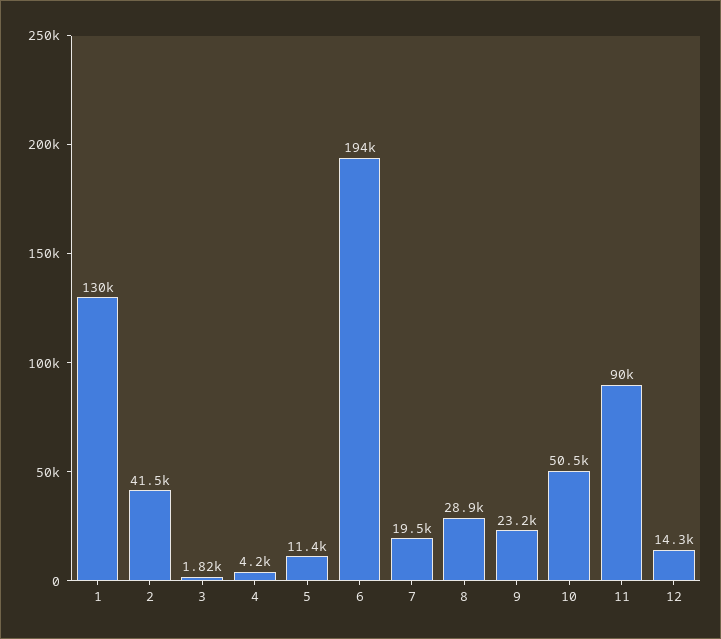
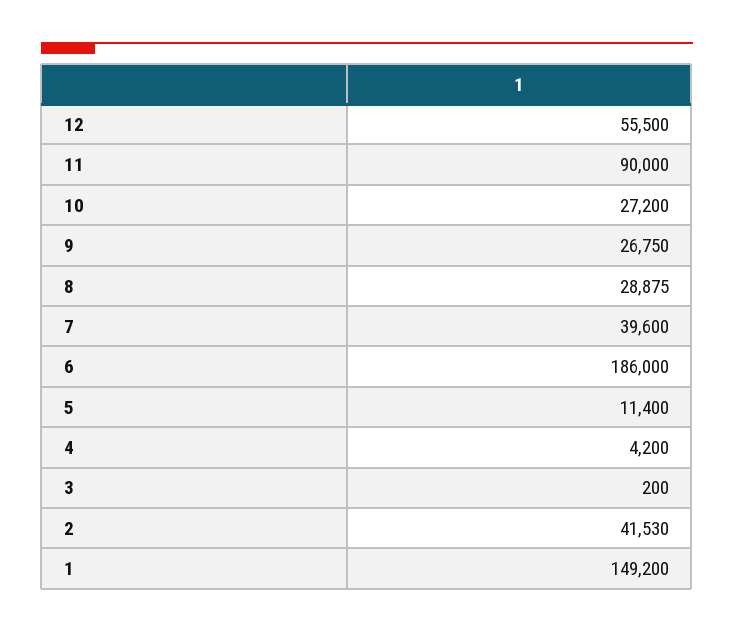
1: 130000 -> 149200
3: 1820 -> 200
6: 194000 -> 186000
7: 19500 -> 39600
9: 23200 -> 26750
10: 50500 -> 27200
12: 14300 -> 55500

